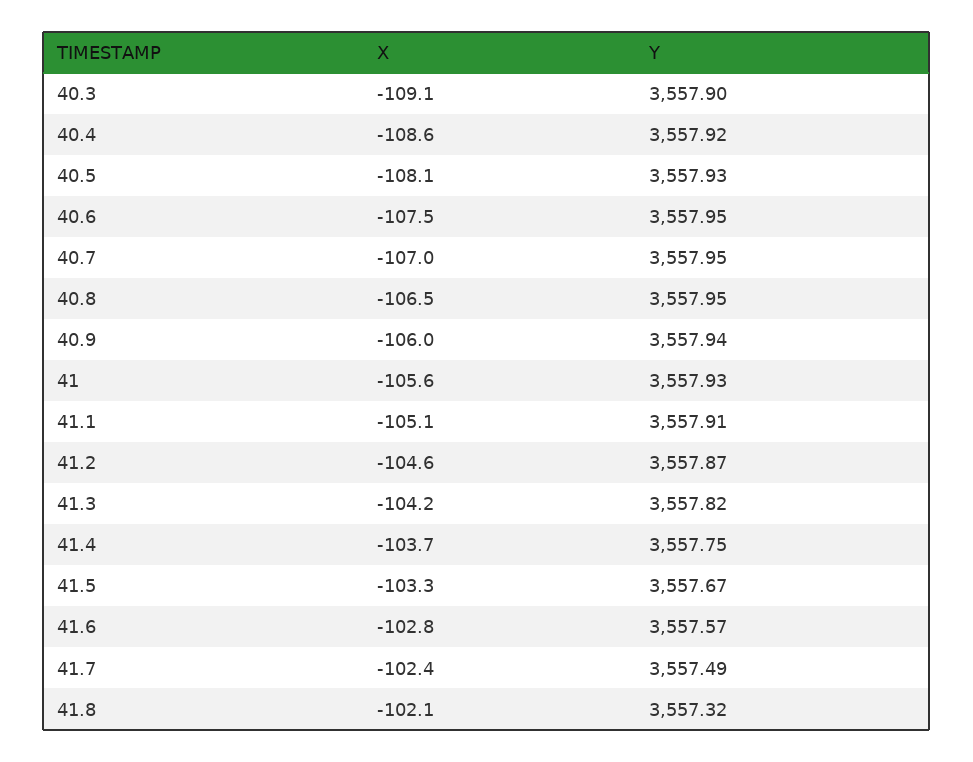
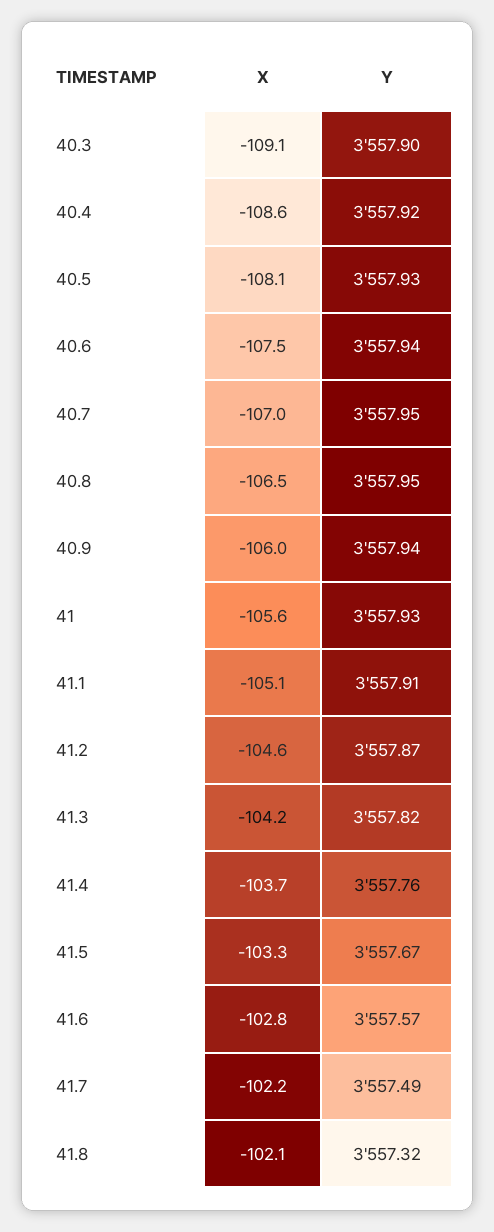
Y, 40.6: 3557.95 -> 3557.94
Y, 41.4: 3557.75 -> 3557.76
X, 41.7: -102.4 -> -102.2

